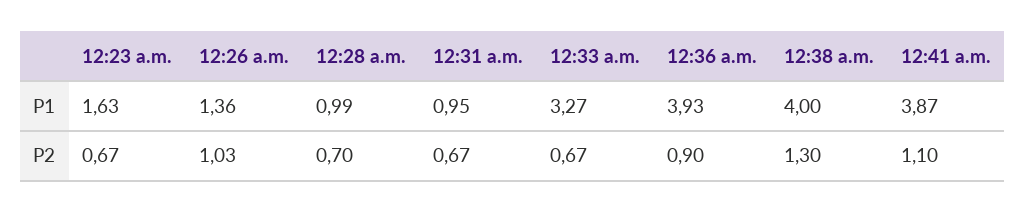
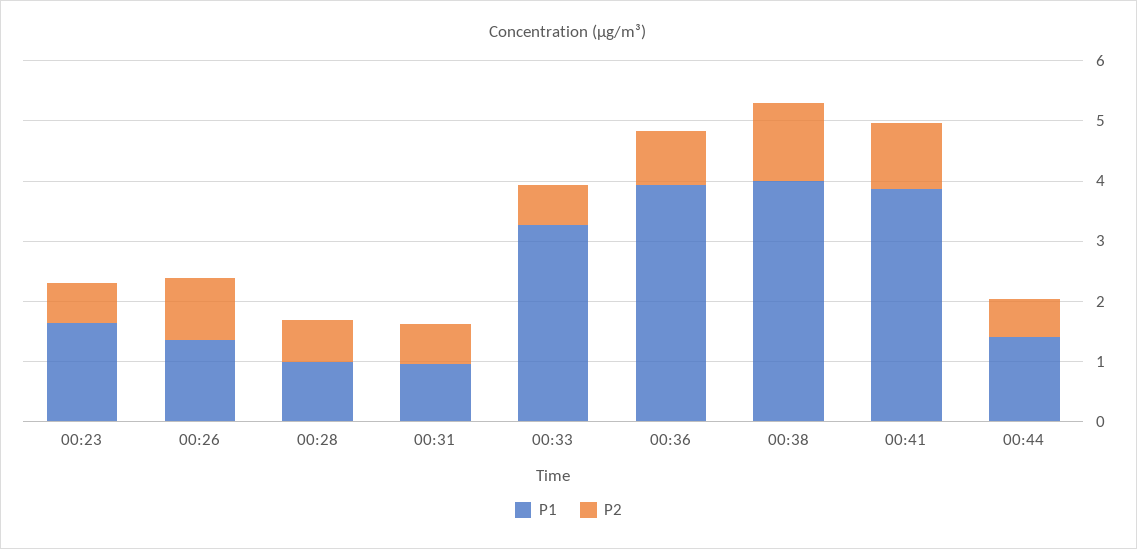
P1, 00:44: none -> 1.4
P2, 00:44: none -> 0.6

